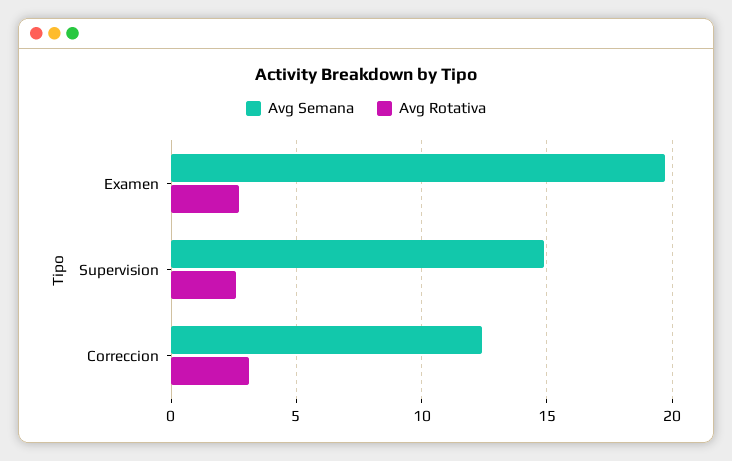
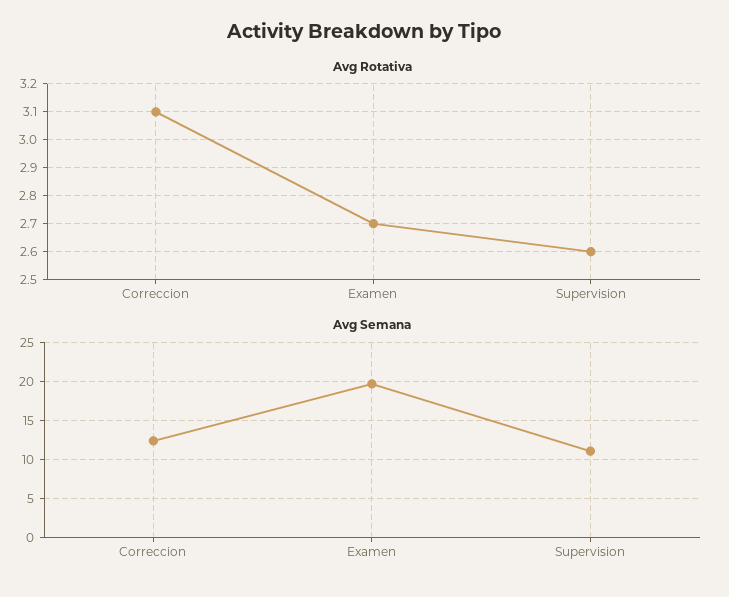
Avg Semana, Supervision: 15 -> 11

